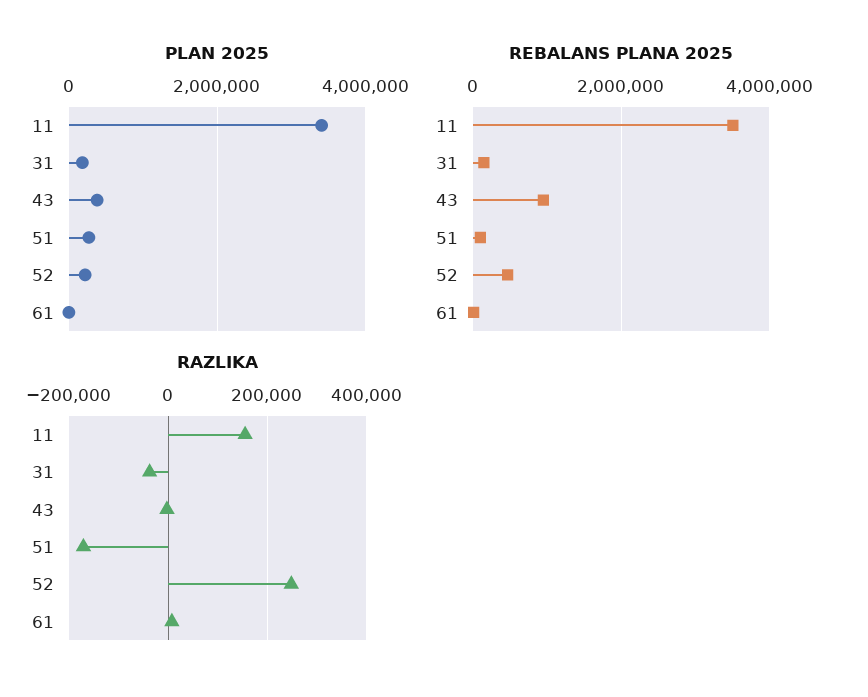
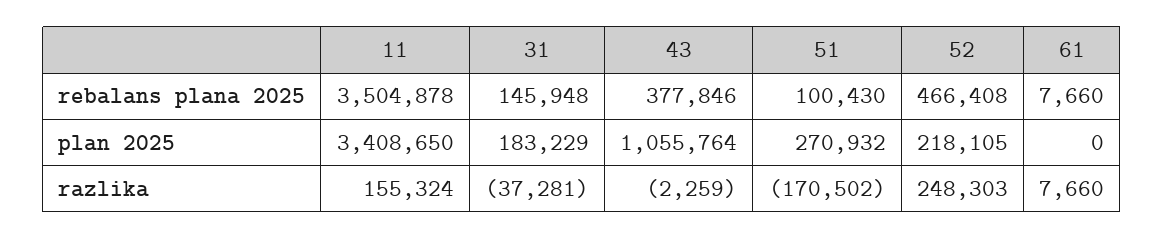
PLAN 2025, 43: 400000 -> 1055764
REBALANS PLANA 2025, 43: 1000000 -> 377846

